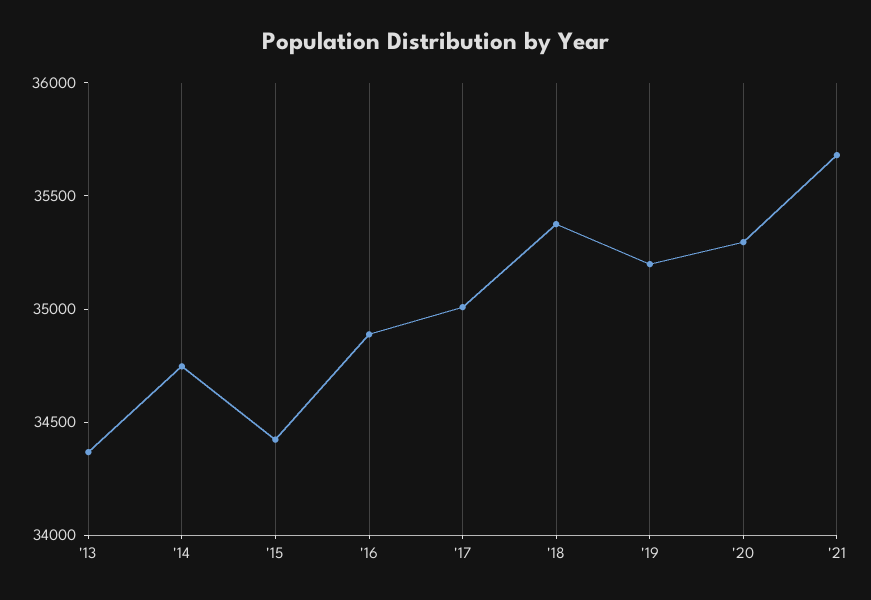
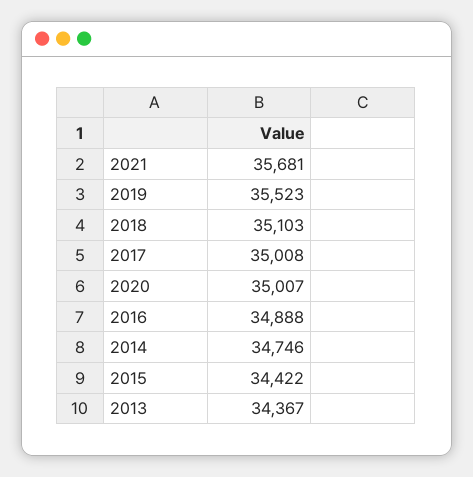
'18: 35400 -> 35103
'19: 35200 -> 35523
'20: 35300 -> 35007

